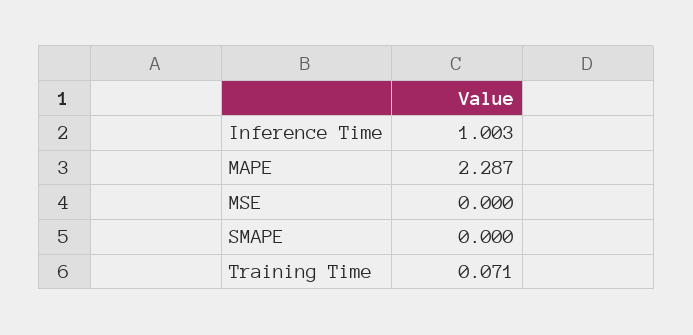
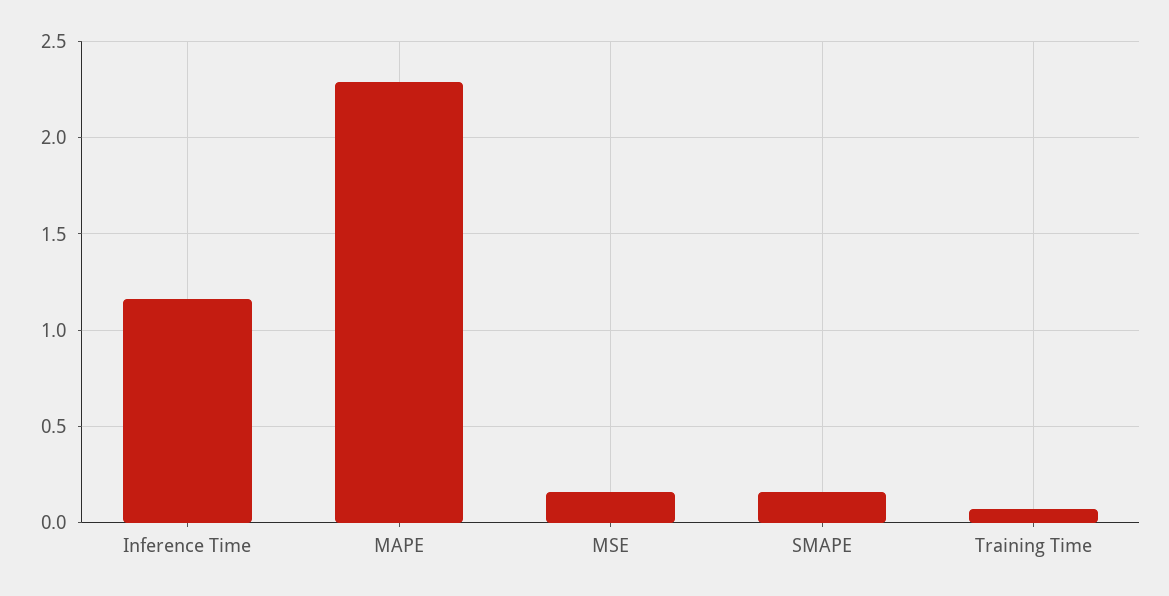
Inference Time: 1.003 -> 1.15
MSE: 0 -> 0.15
SMAPE: 0 -> 0.15

